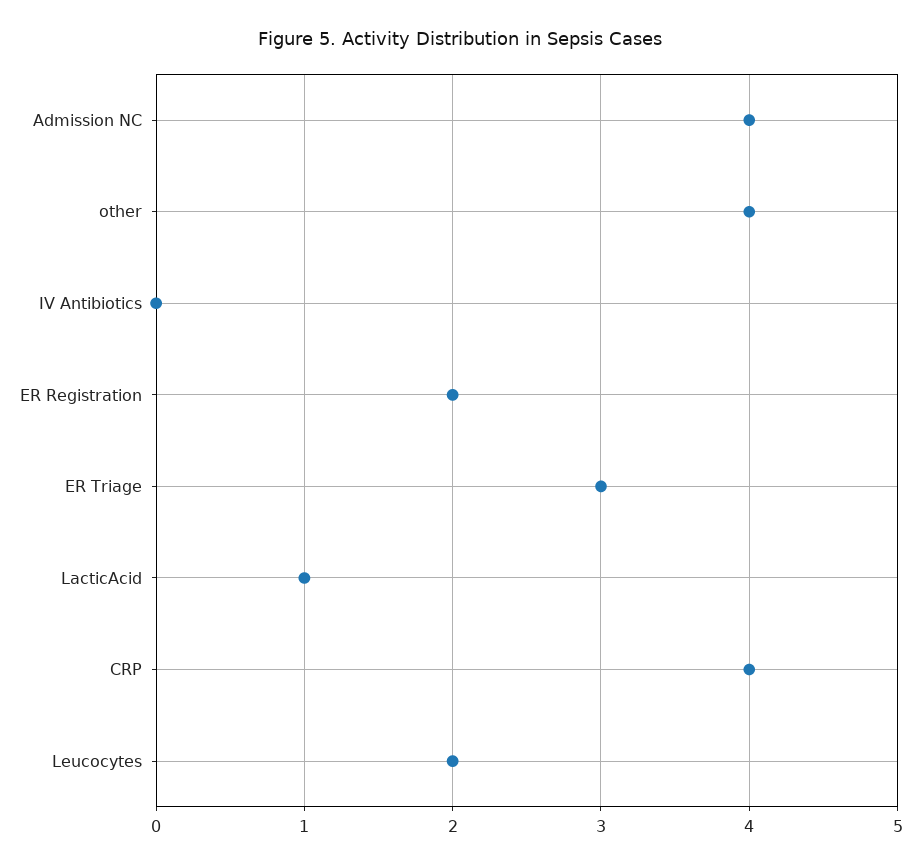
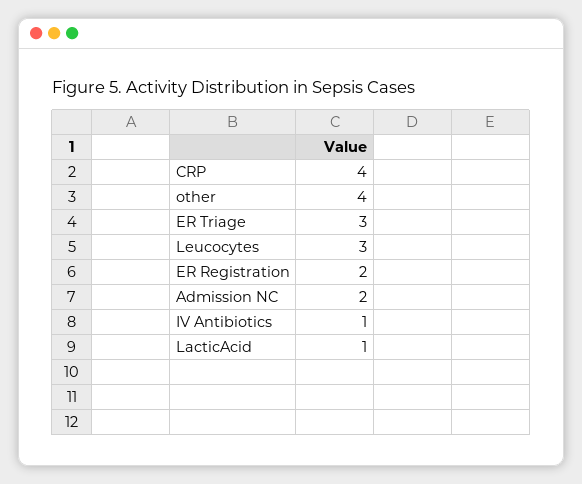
Admission NC: 4 -> 2
IV Antibiotics: 0 -> 1
Leucocytes: 2 -> 3

